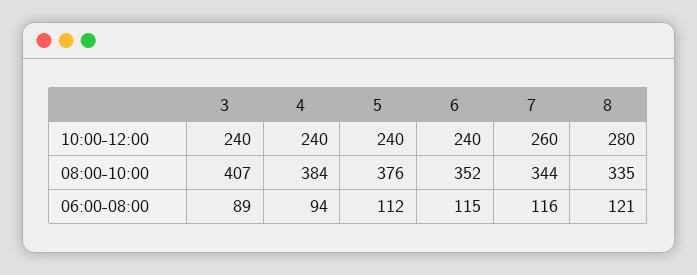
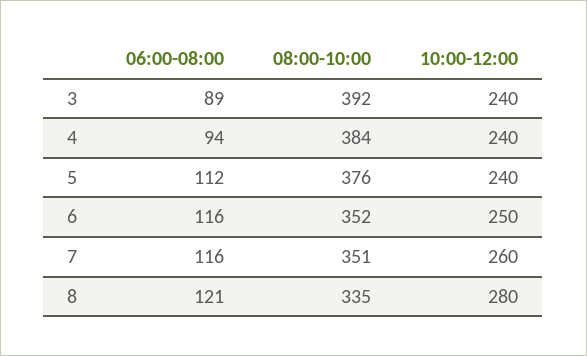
6, 10:00-12:00: 240 -> 250
3, 08:00-10:00: 407 -> 392
7, 08:00-10:00: 344 -> 351
6, 06:00-08:00: 115 -> 116

